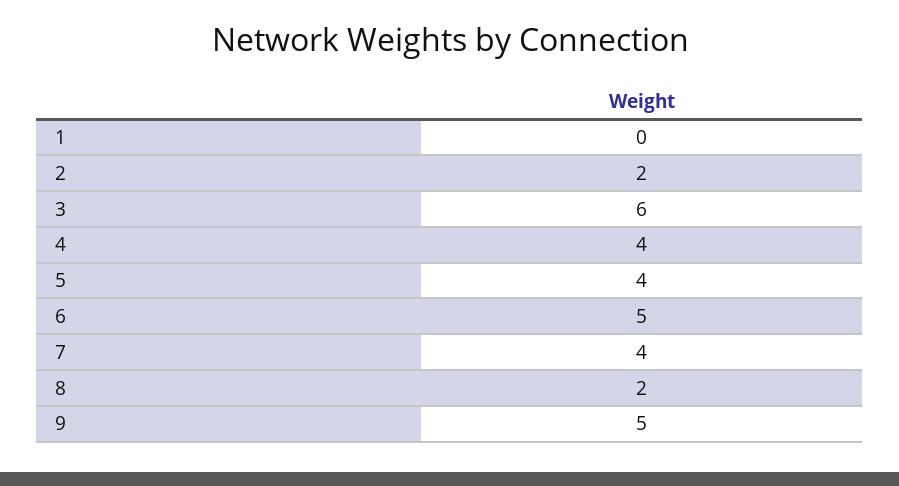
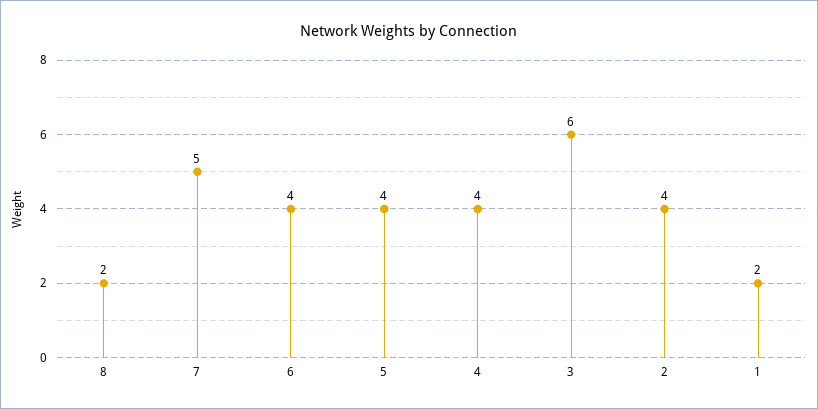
1: 0 -> 2
2: 2 -> 4
6: 5 -> 4
7: 4 -> 5
9: 5 -> none

